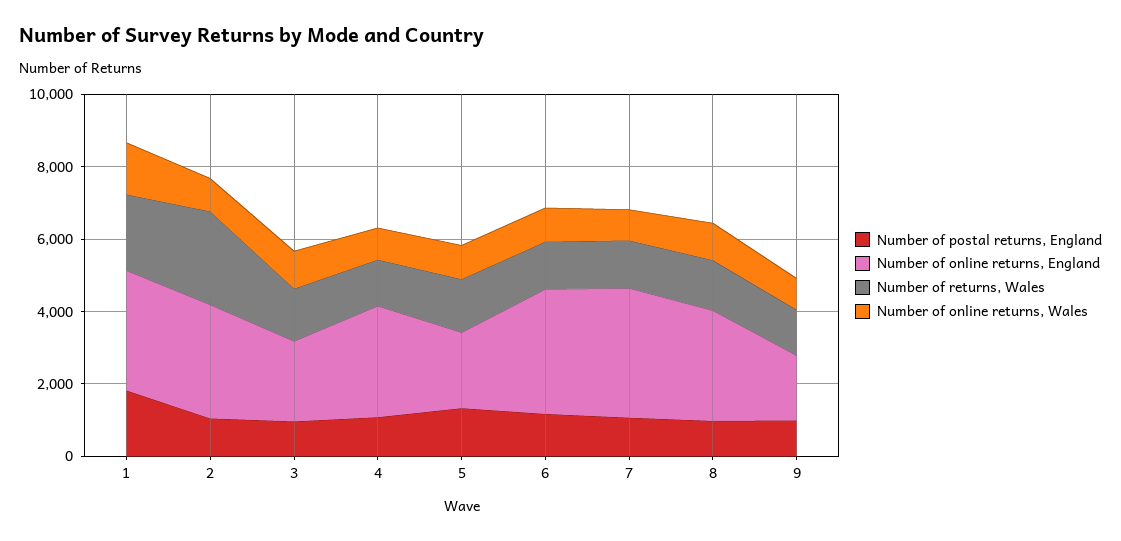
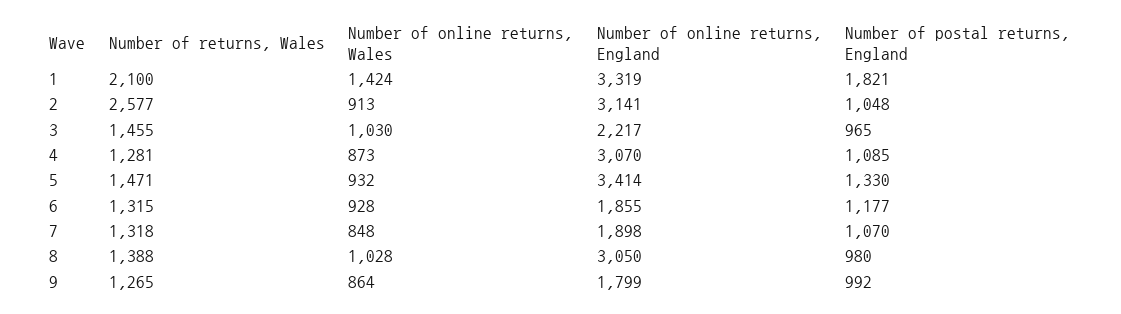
Number of online returns, England, 5: 2000 -> 3414
Number of online returns, England, 6: 3500 -> 1855
Number of online returns, England, 7: 3500 -> 1898

